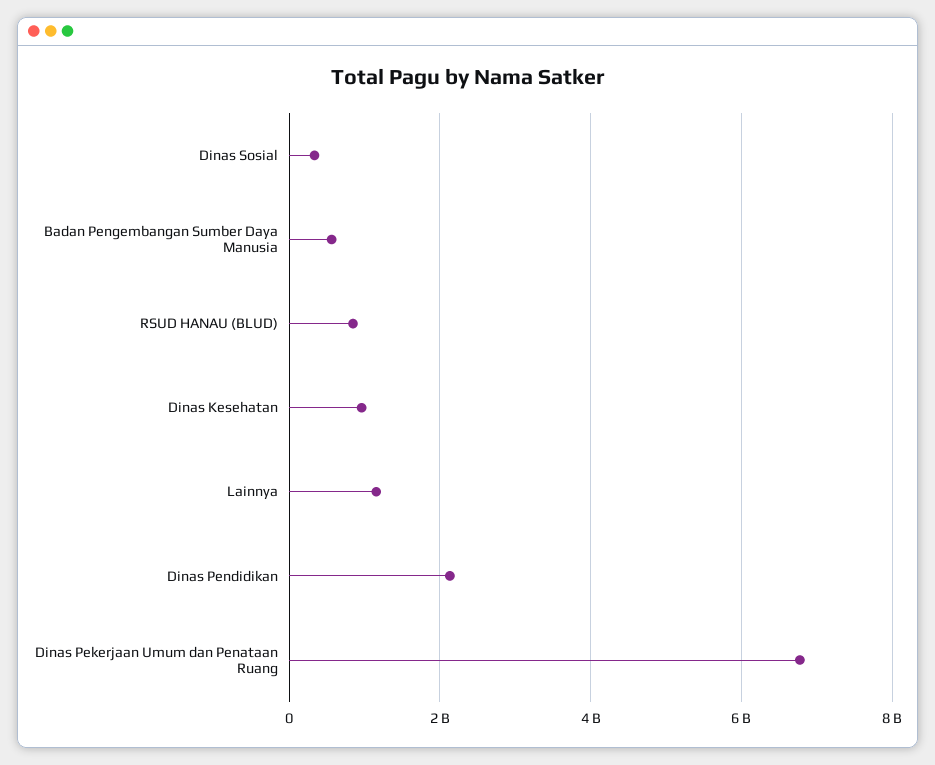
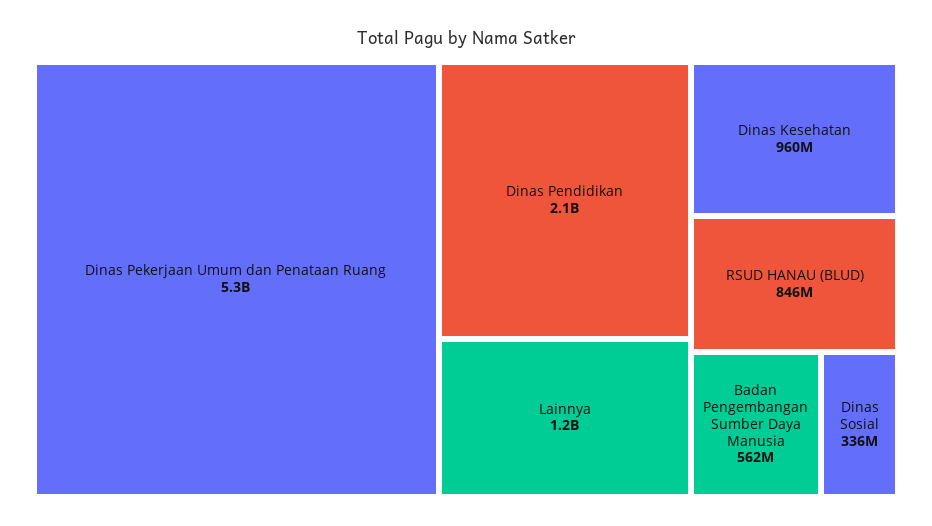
Dinas Pekerjaan Umum dan Penataan Ruang: 6800000000 -> 5300000000

